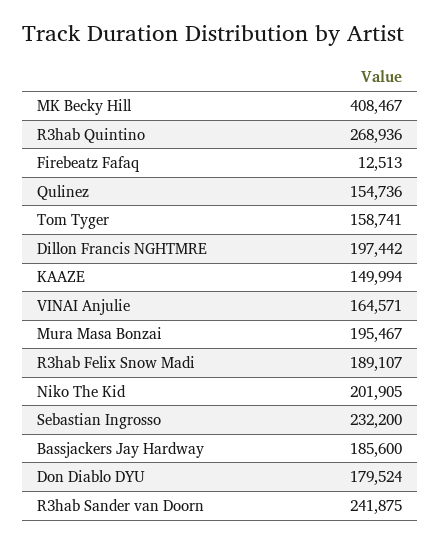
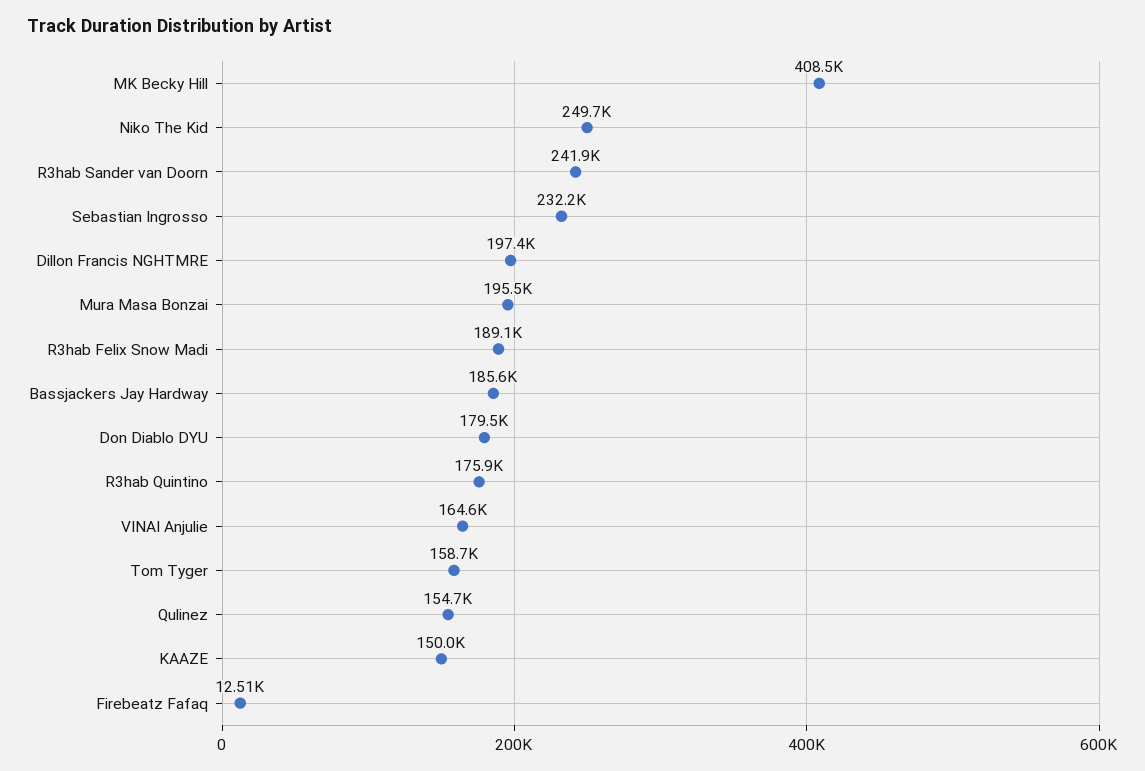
R3hab Quintino: 268936 -> 175900
Niko The Kid: 201905 -> 249700

